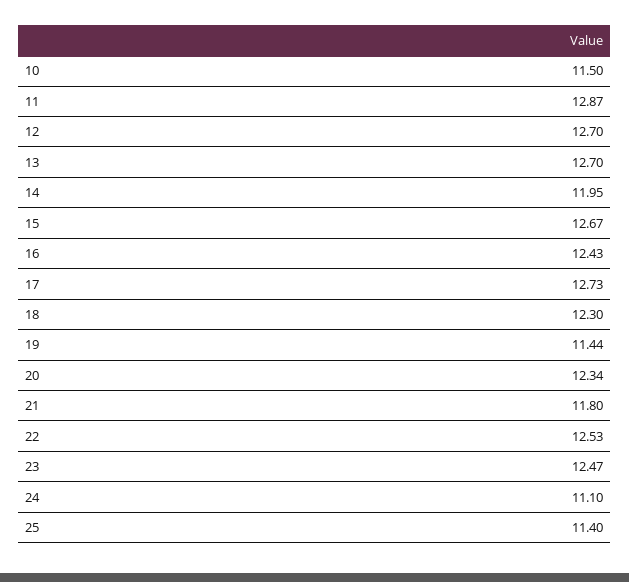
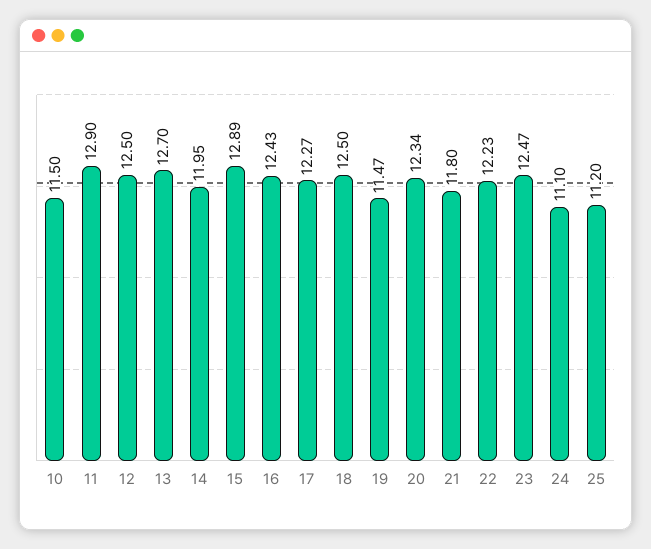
11: 12.87 -> 12.9
12: 12.7 -> 12.5
15: 12.67 -> 12.89
17: 12.73 -> 12.27
18: 12.3 -> 12.5
19: 11.44 -> 11.47
22: 12.53 -> 12.23
25: 11.4 -> 11.2

